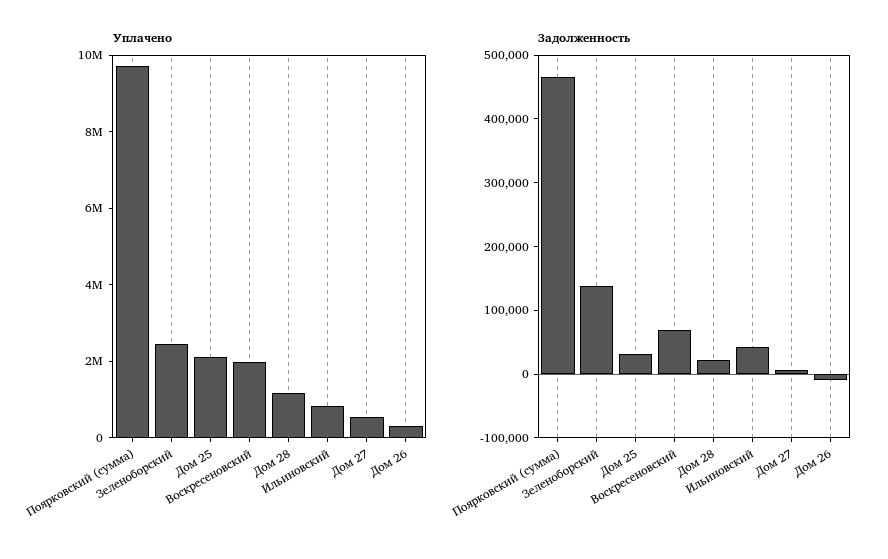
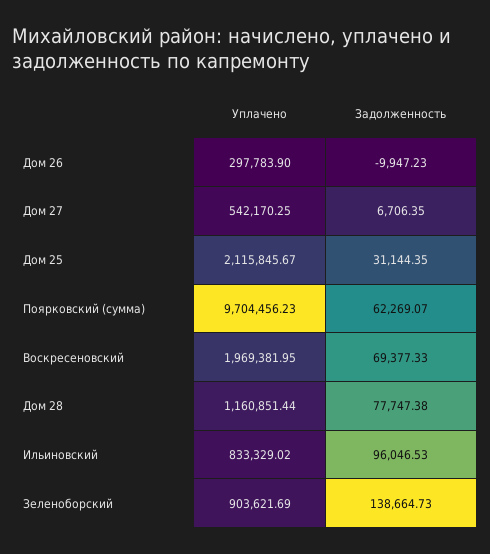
Уплачено, Зеленоборский: 2500000 -> 903621.69
Задолженность, Поярковский (сумма): 460000 -> 62269.07
Задолженность, Дом 28: 20000 -> 77747.38
Задолженность, Ильиновский: 40000 -> 96046.53

